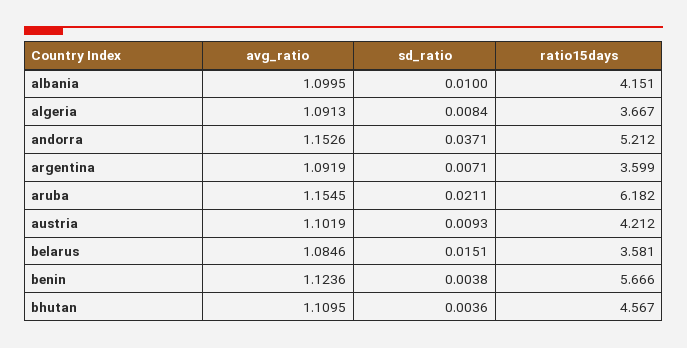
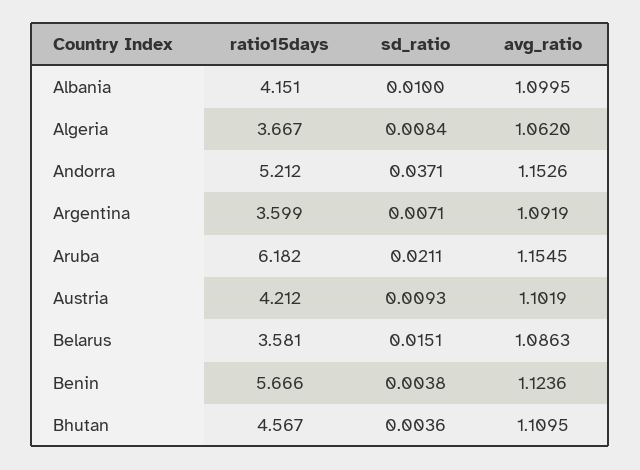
avg_ratio, algeria: 1.0913 -> 1.062
avg_ratio, belarus: 1.0846 -> 1.0863

